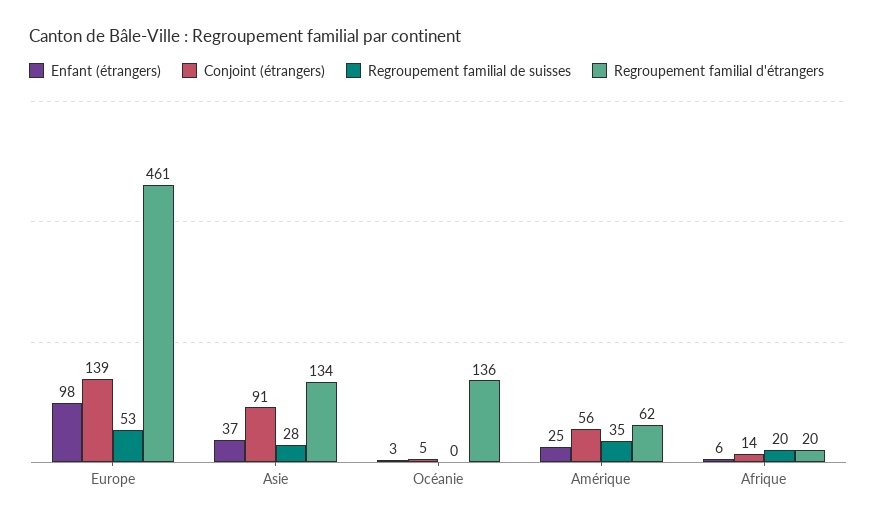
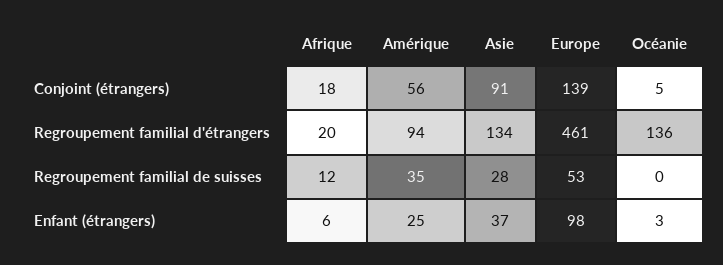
Regroupement familial d'étrangers, Amérique: 62 -> 94
Conjoint (étrangers), Afrique: 14 -> 18
Regroupement familial de suisses, Afrique: 20 -> 12

